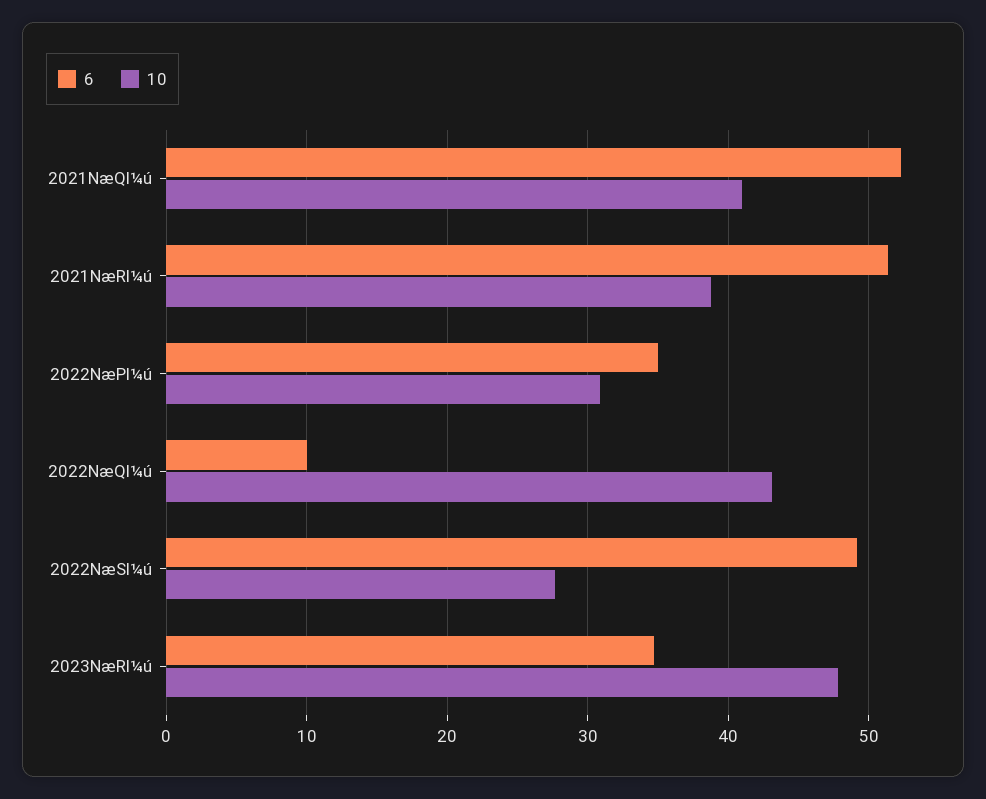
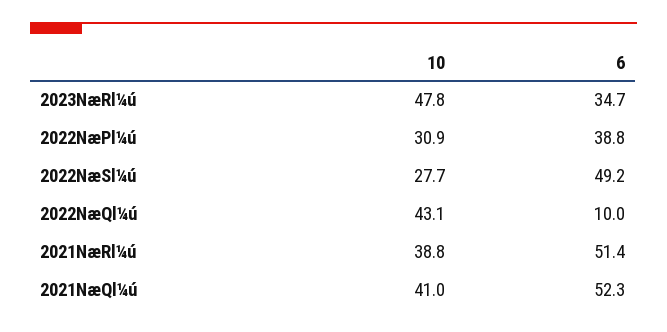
6, 2022NæPl¼ú: 35 -> 38.8

